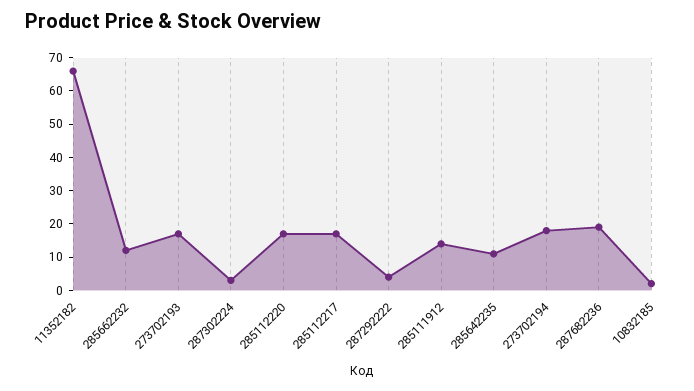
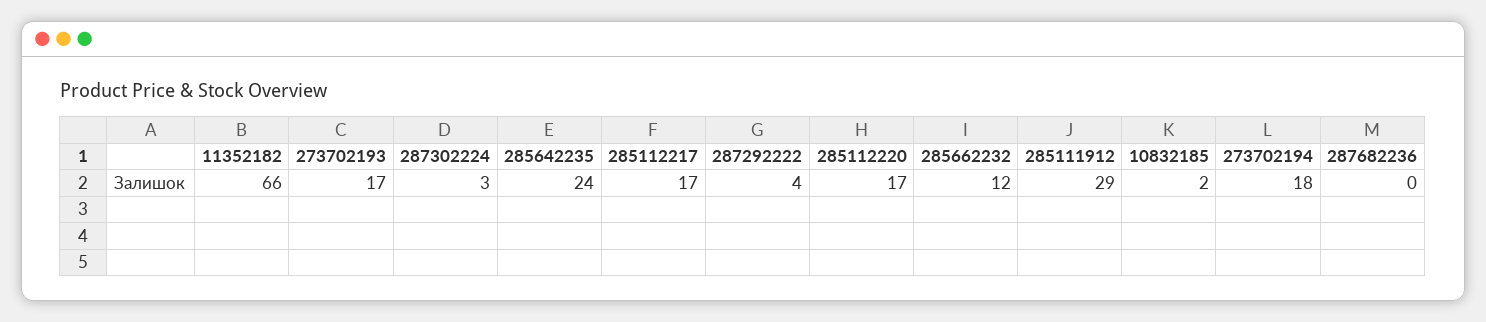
285111912: 15 -> 29
285642235: 10 -> 24
287682236: 20 -> 0

